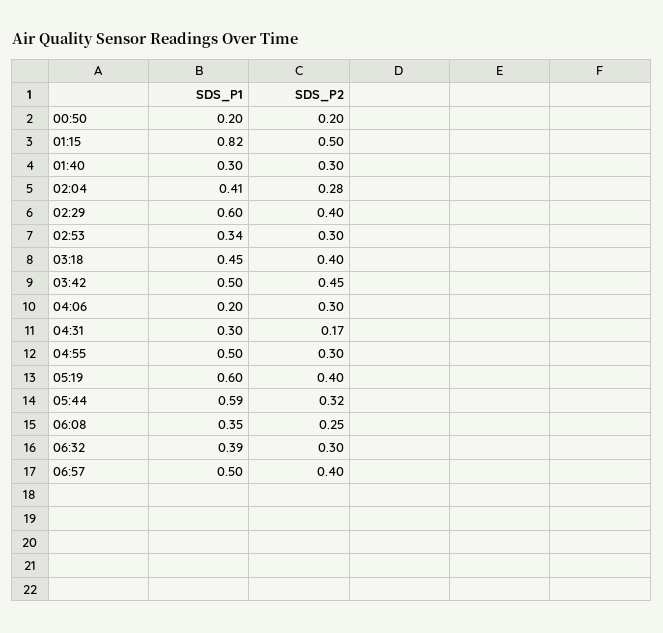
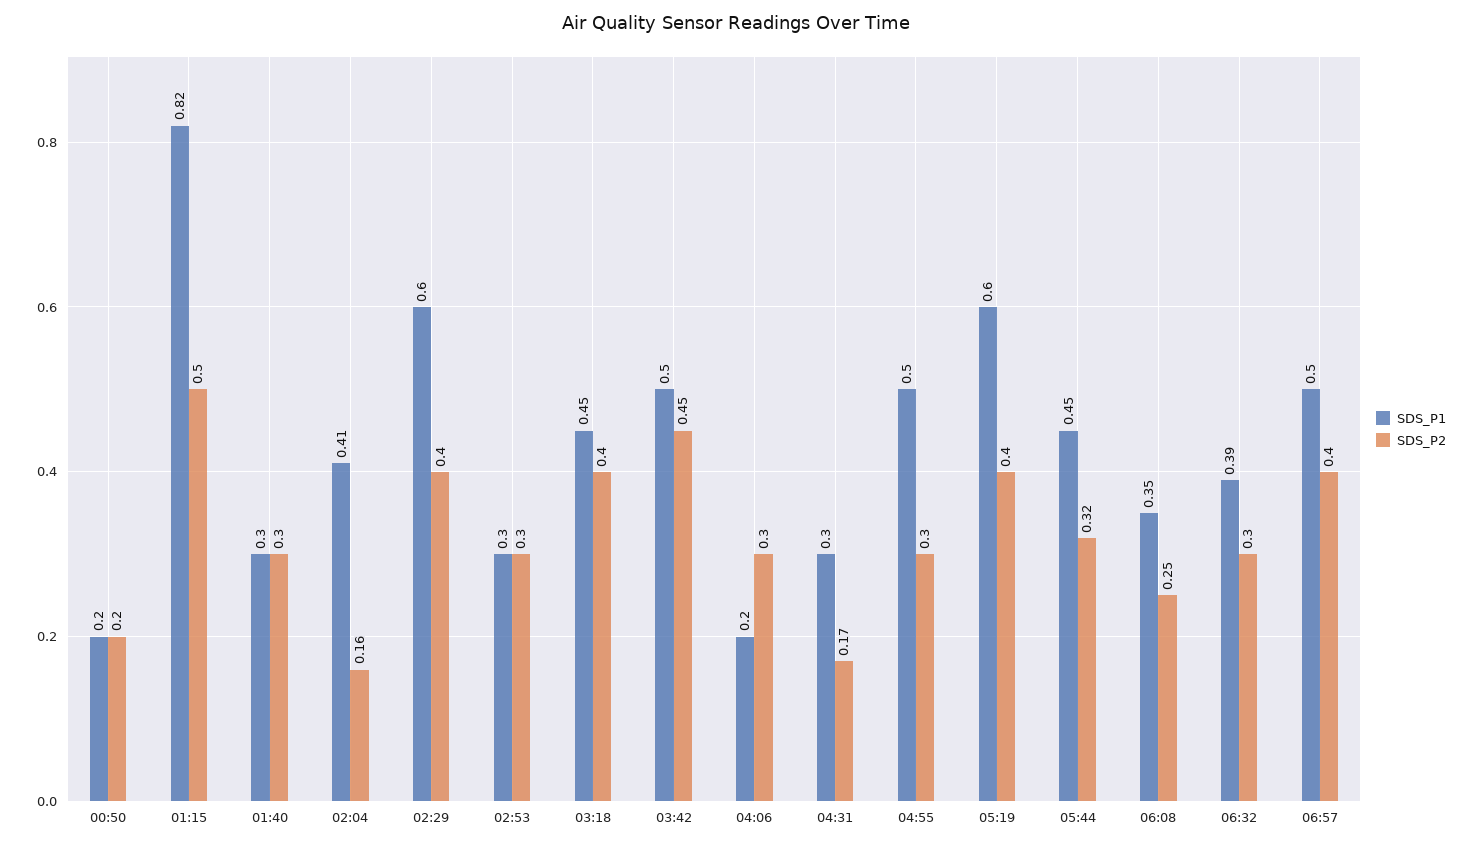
SDS_P2, 02:04: 0.28 -> 0.16
SDS_P1, 02:53: 0.34 -> 0.3
SDS_P1, 05:44: 0.59 -> 0.45

